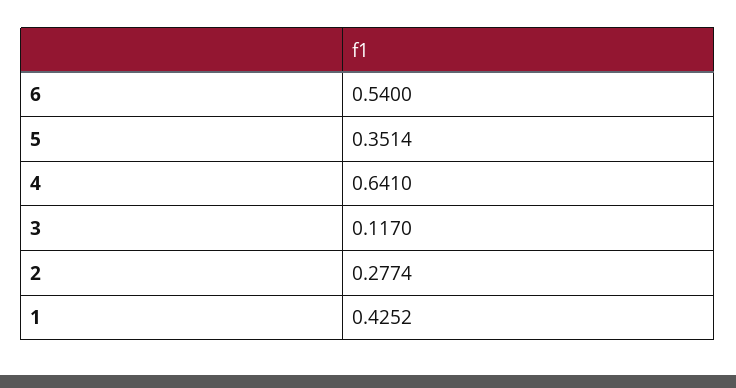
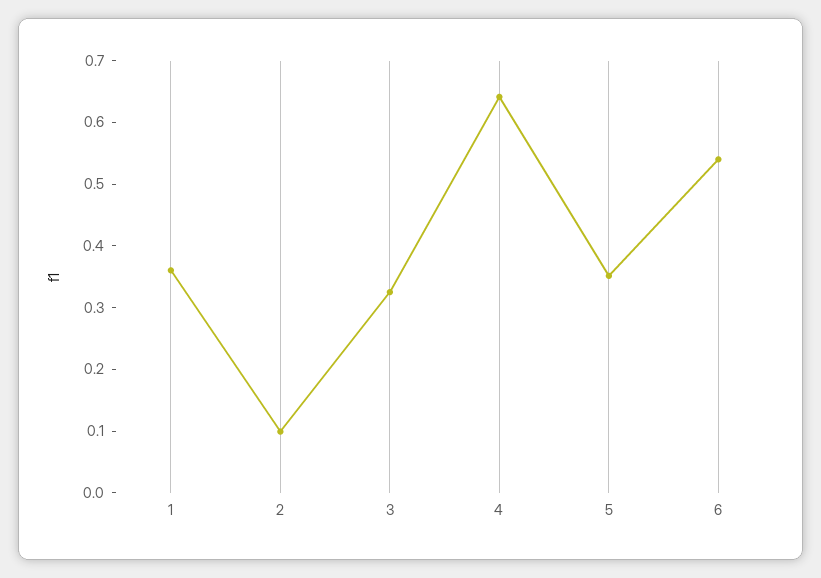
3: 0.117 -> 0.32
2: 0.2774 -> 0.1
1: 0.4252 -> 0.36

